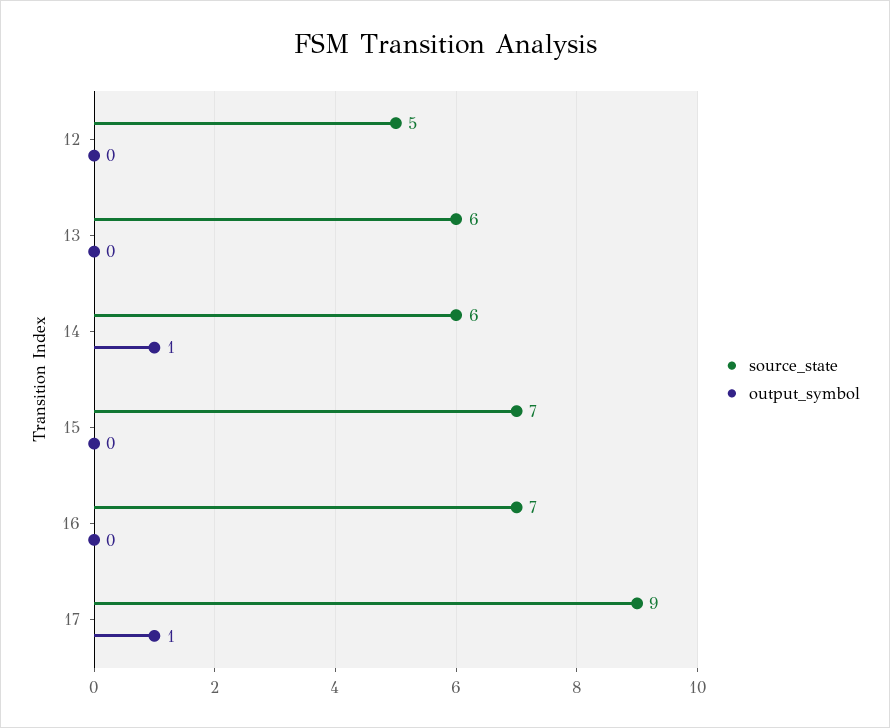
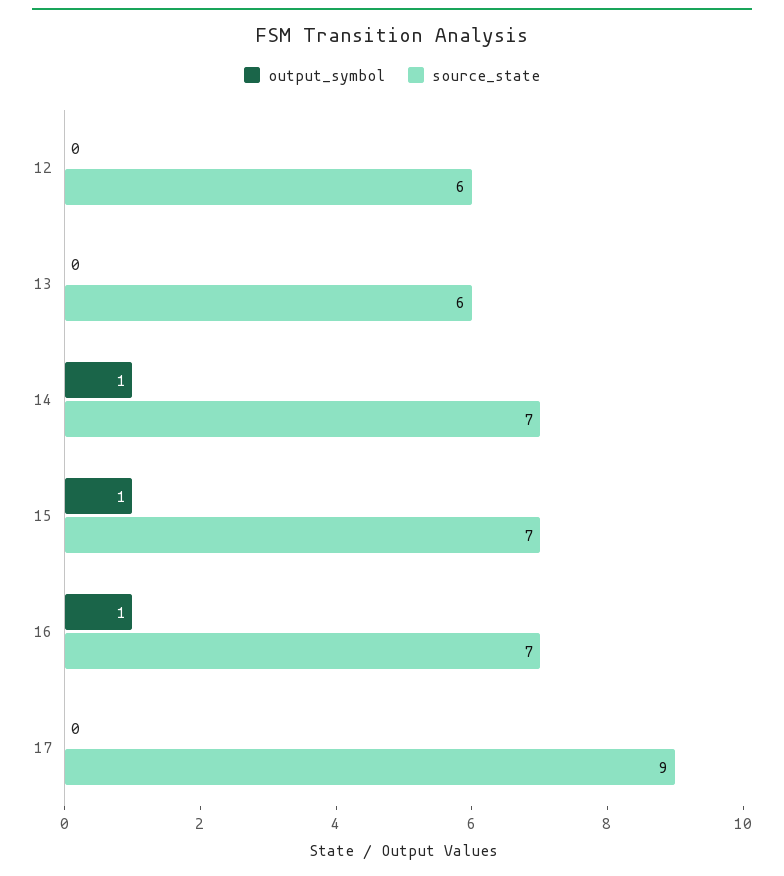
source_state, 12: 5 -> 6
source_state, 14: 6 -> 7
output_symbol, 15: 0 -> 1
output_symbol, 16: 0 -> 1
output_symbol, 17: 1 -> 0

